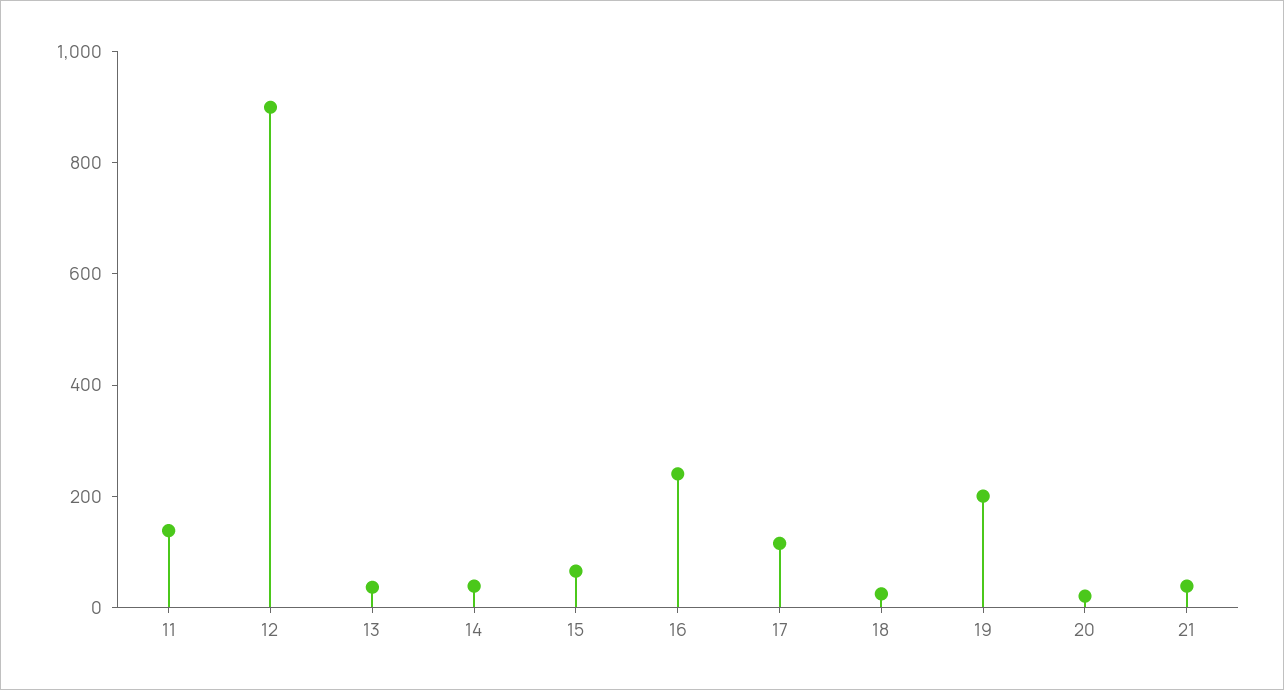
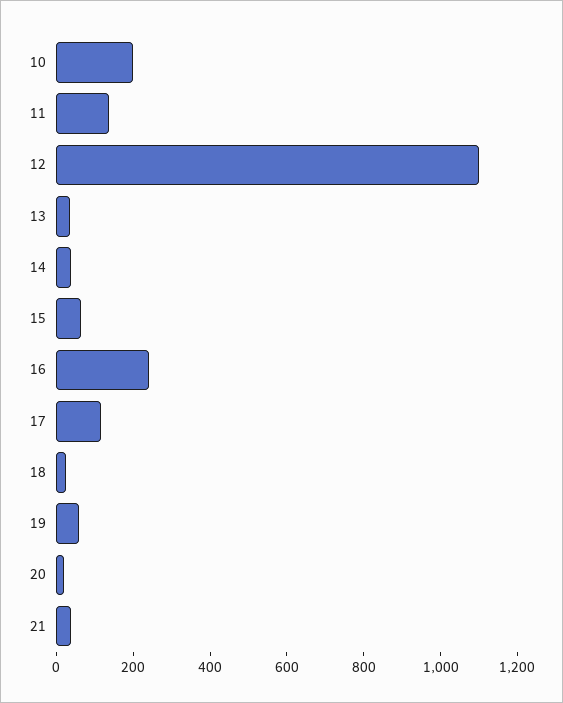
12: 900 -> 1100
19: 200 -> 50
10: none -> 200

